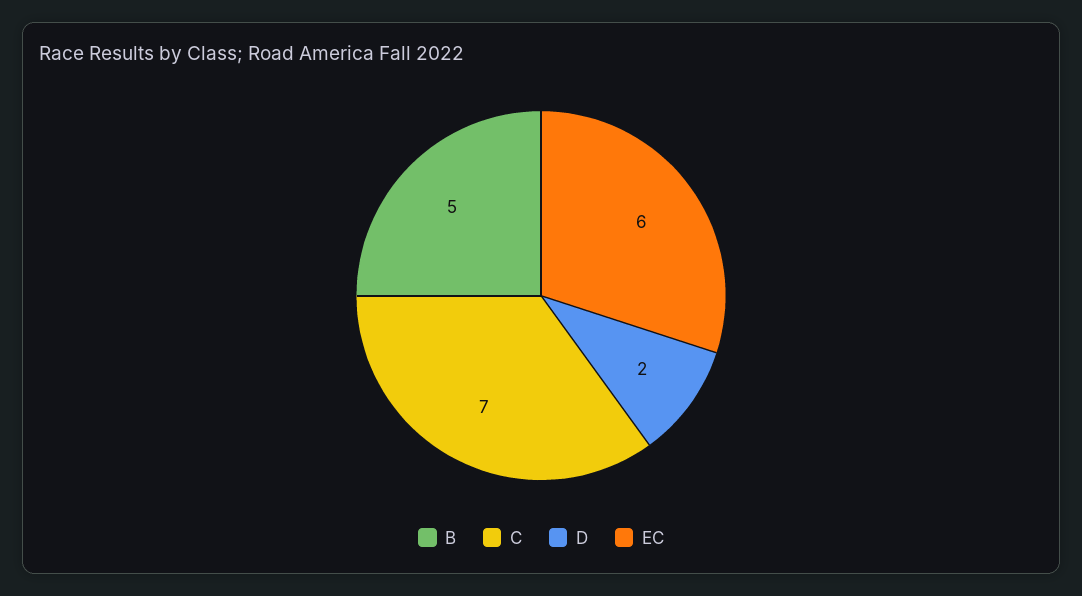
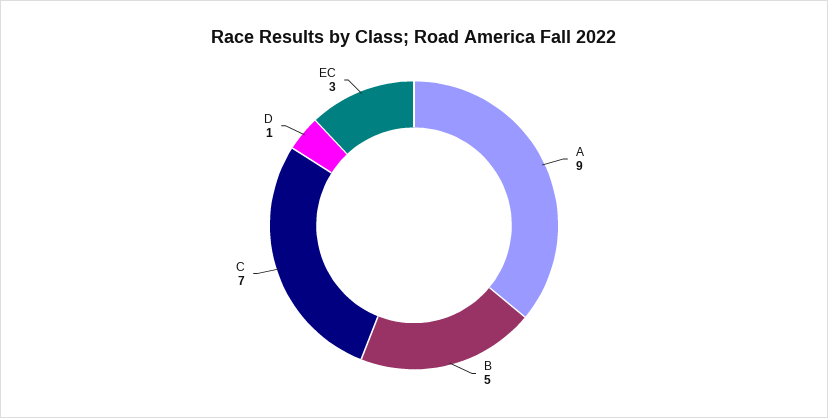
D: 2 -> 1
EC: 6 -> 3
A: none -> 9

